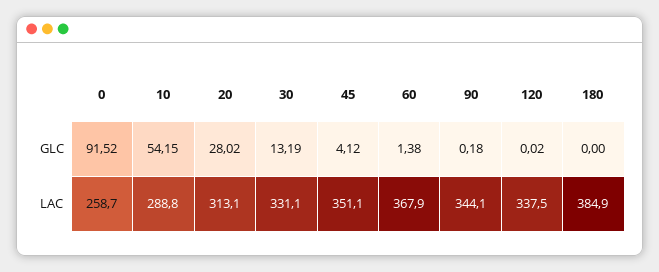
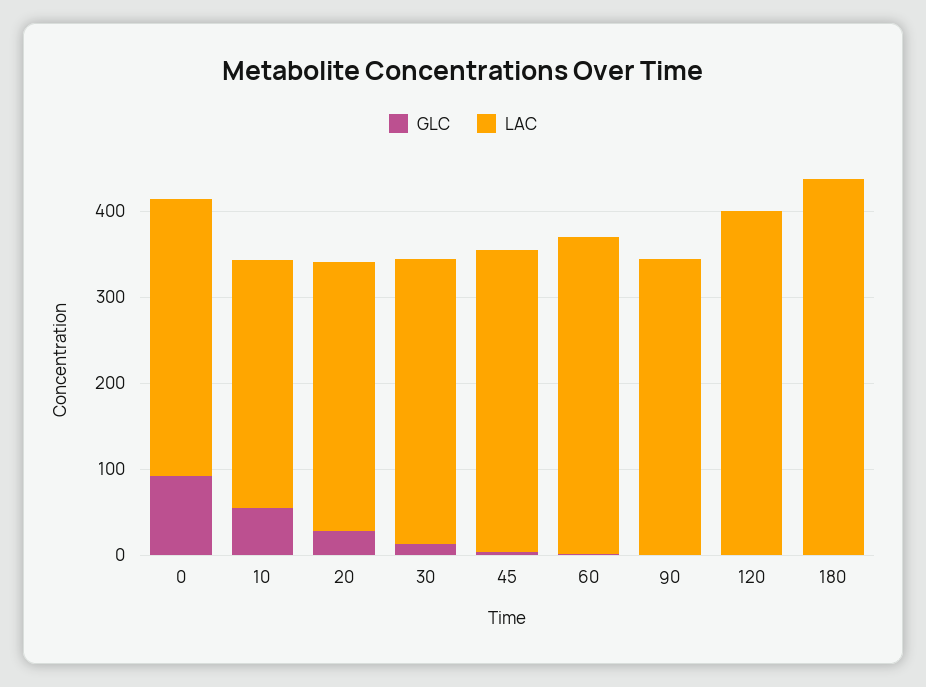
LAC, 0: 258.7 -> 320
LAC, 120: 337.5 -> 400
LAC, 180: 384.9 -> 440

